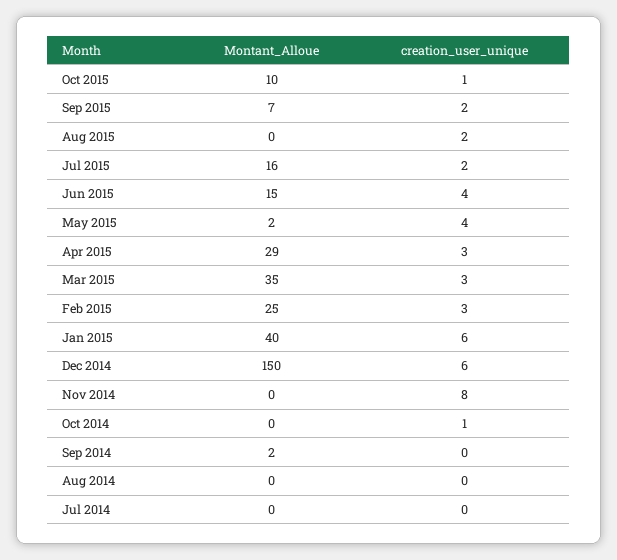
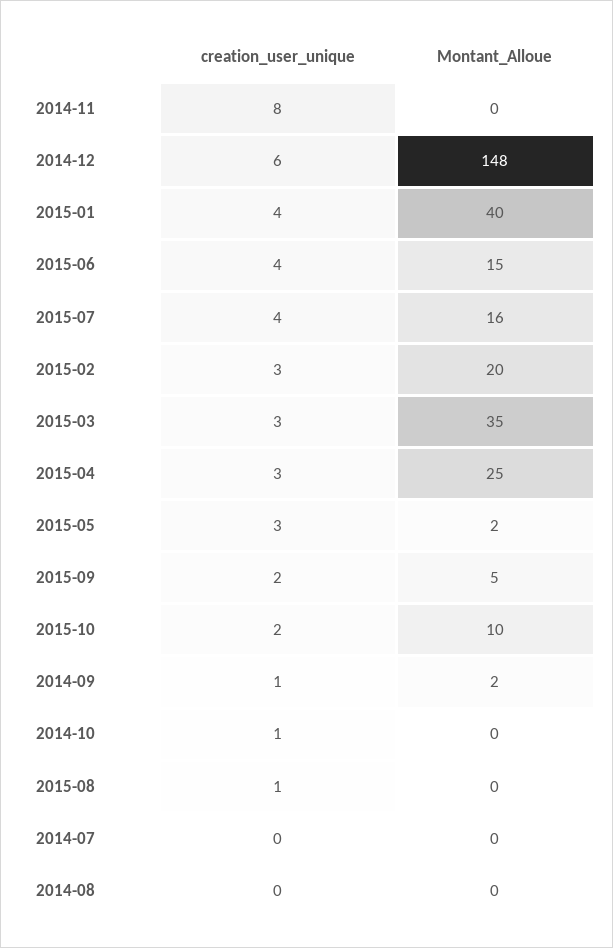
creation_user_unique, Oct 2015: 1 -> 2
Montant_Alloue, Sep 2015: 7 -> 5
creation_user_unique, Aug 2015: 2 -> 1
creation_user_unique, Jul 2015: 2 -> 4
creation_user_unique, May 2015: 4 -> 3
Montant_Alloue, Apr 2015: 29 -> 25
Montant_Alloue, Feb 2015: 25 -> 20
creation_user_unique, Jan 2015: 6 -> 4
Montant_Alloue, Dec 2014: 150 -> 148
creation_user_unique, Sep 2014: 0 -> 1

